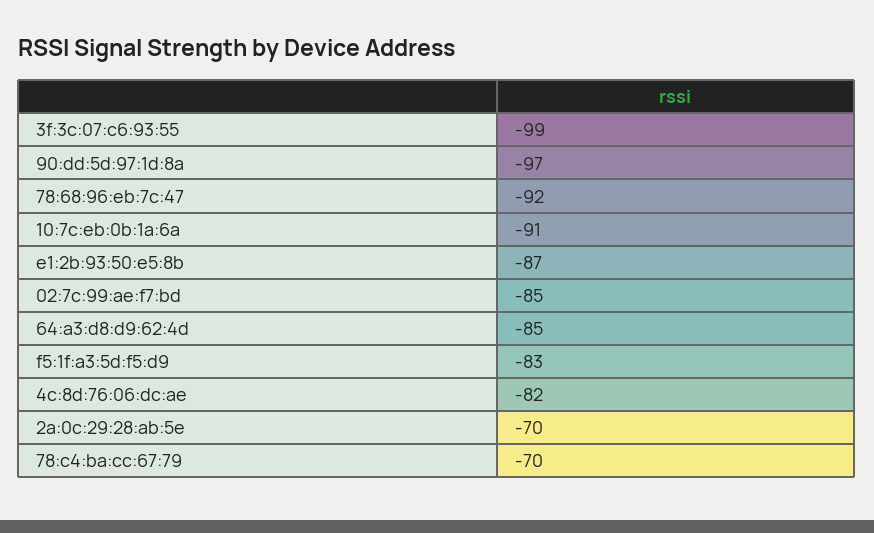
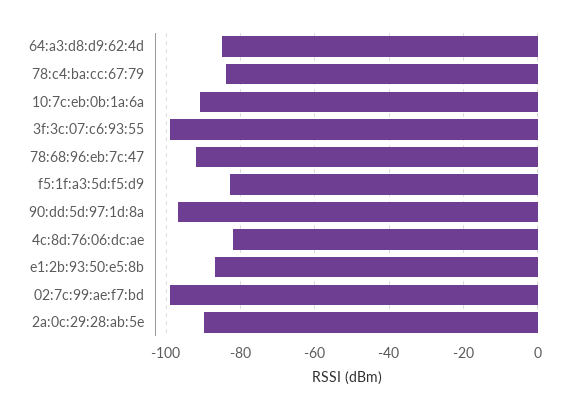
02:7c:99:ae:f7:bd: -85 -> -100
2a:0c:29:28:ab:5e: -70 -> -90
78:c4:ba:cc:67:79: -70 -> -85

